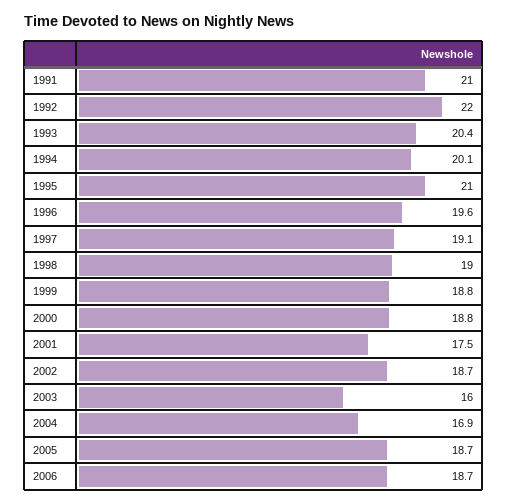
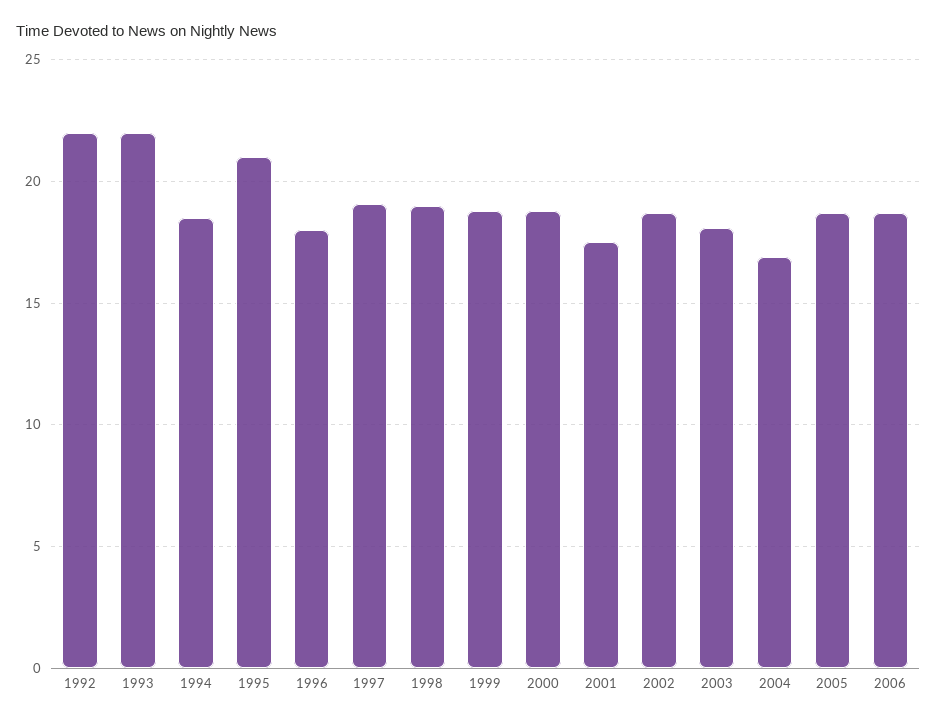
1991: 21 -> none
1993: 20.4 -> 22
1994: 20.1 -> 18.5
1996: 19.6 -> 18
2003: 16 -> 18

